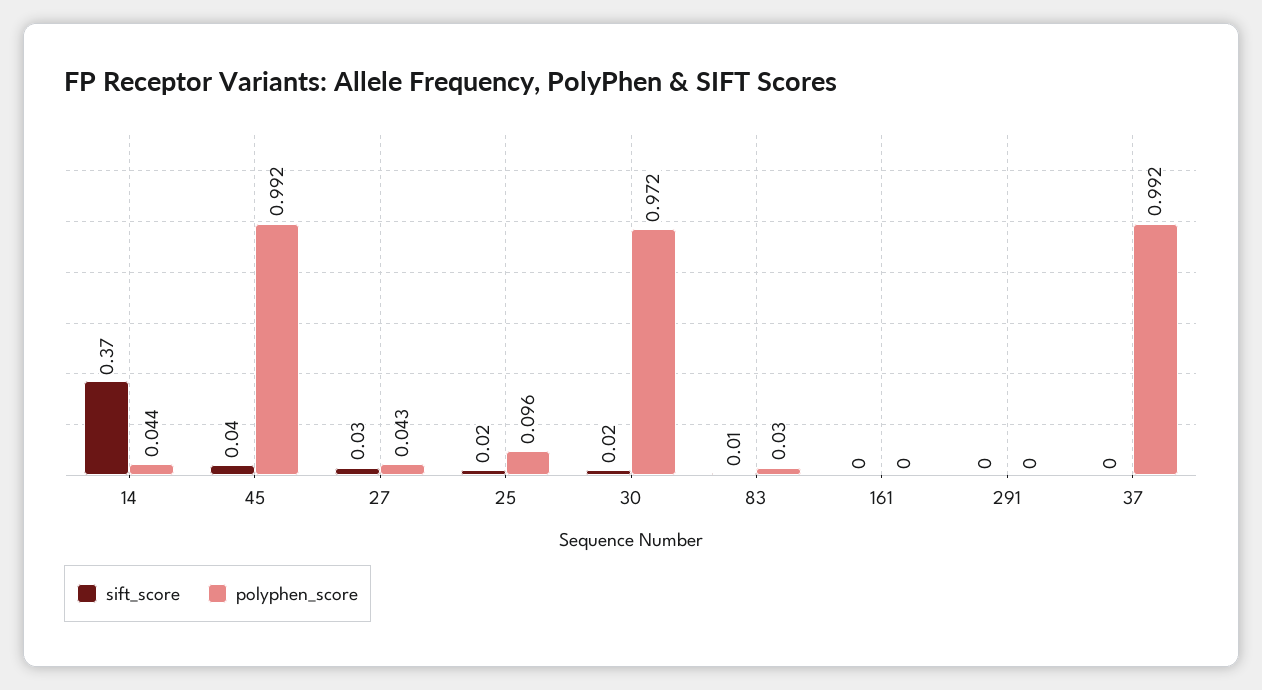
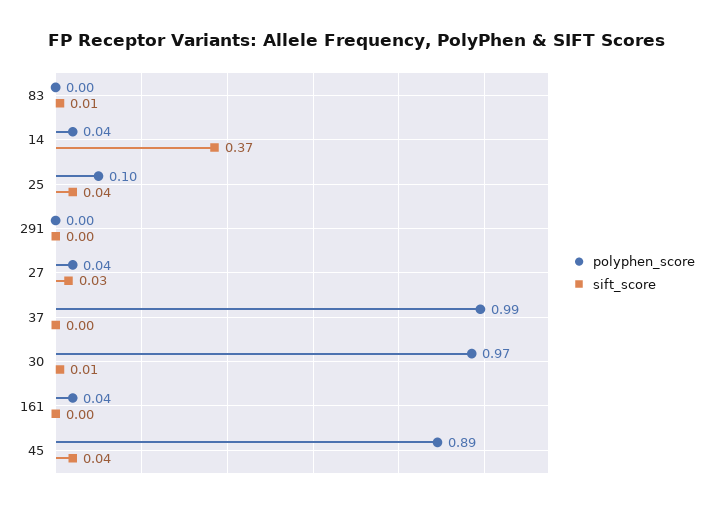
polyphen_score, 45: 0.992 -> 0.89
sift_score, 25: 0.02 -> 0.04
sift_score, 30: 0.02 -> 0.01
polyphen_score, 83: 0.03 -> 0
polyphen_score, 161: 0 -> 0.04

